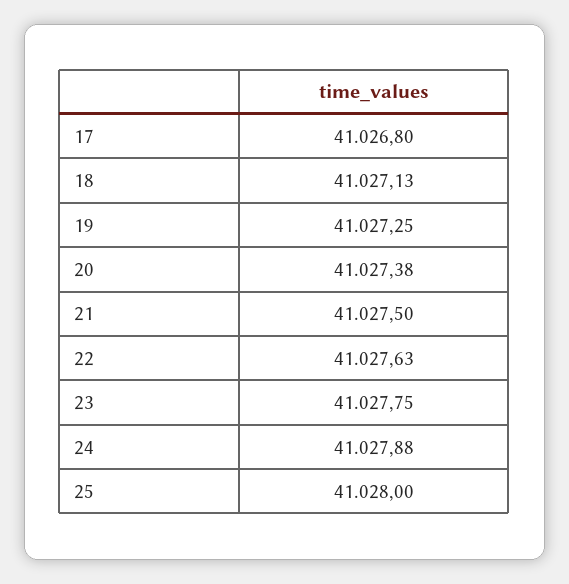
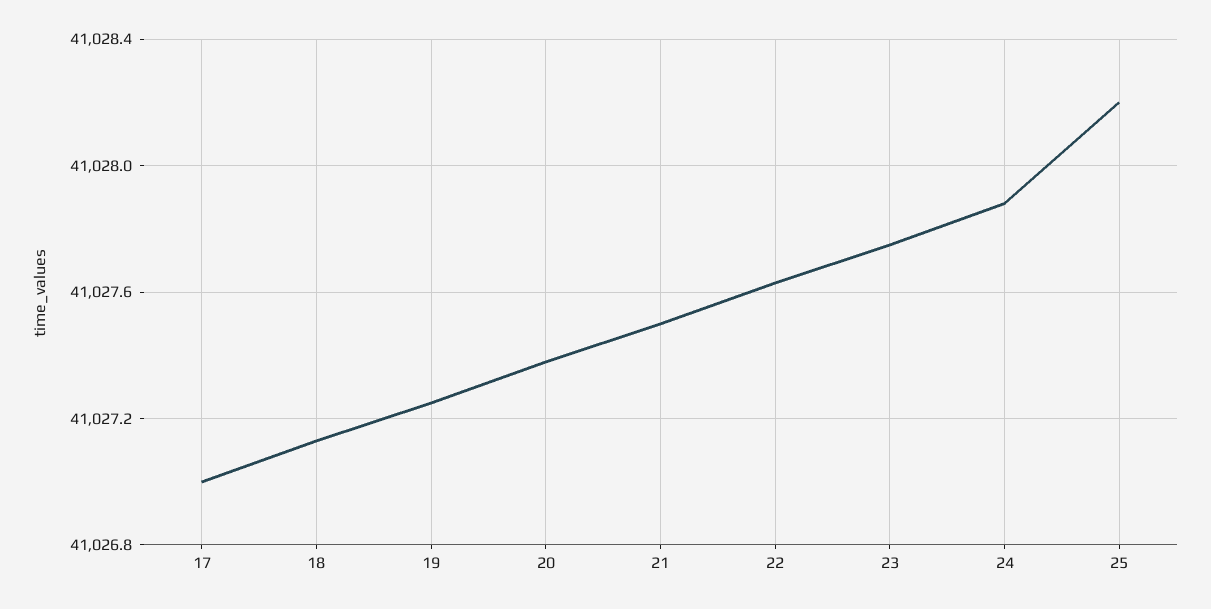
17: 41026.8 -> 41027
25: 41028 -> 41028.2

